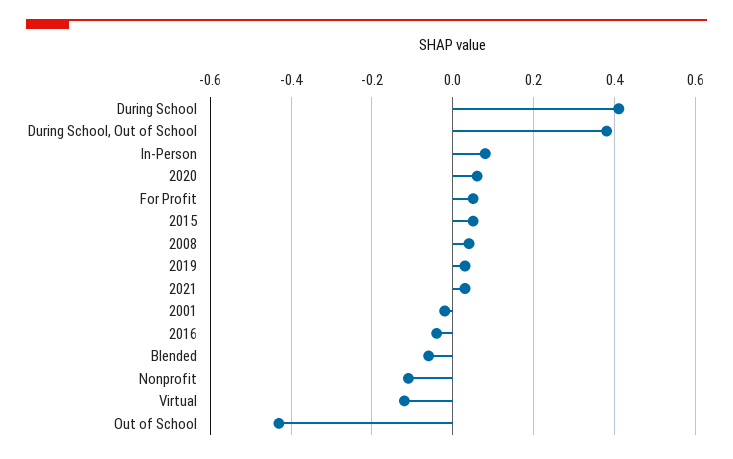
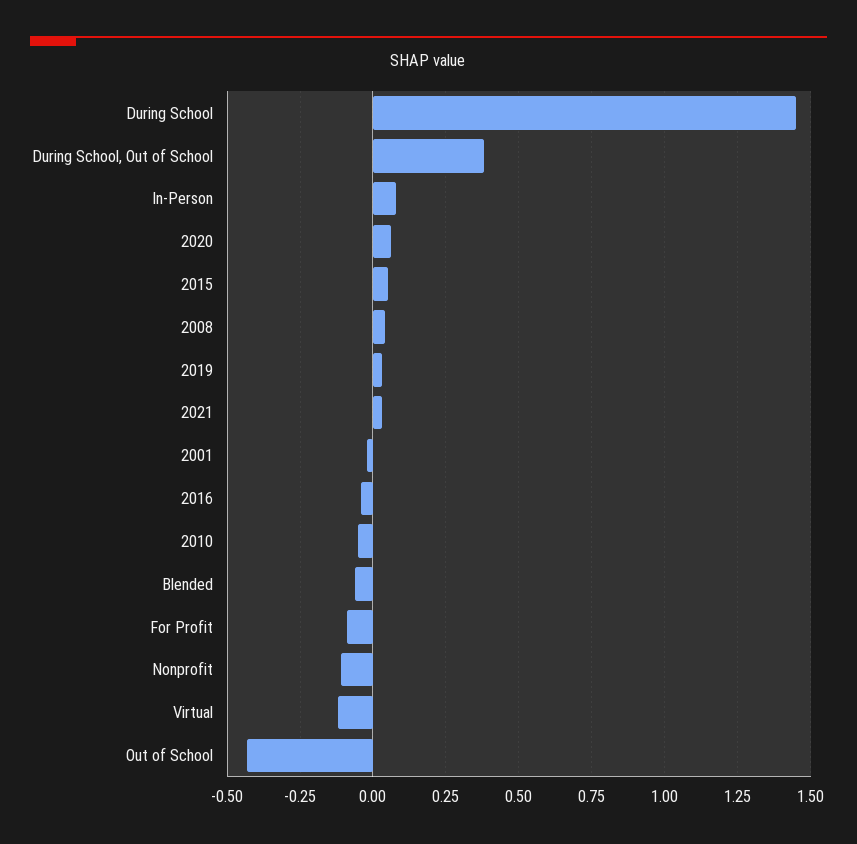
During School: 0.4 -> 1.45
For Profit: 0.05 -> -0.1
2010: none -> -0.05

